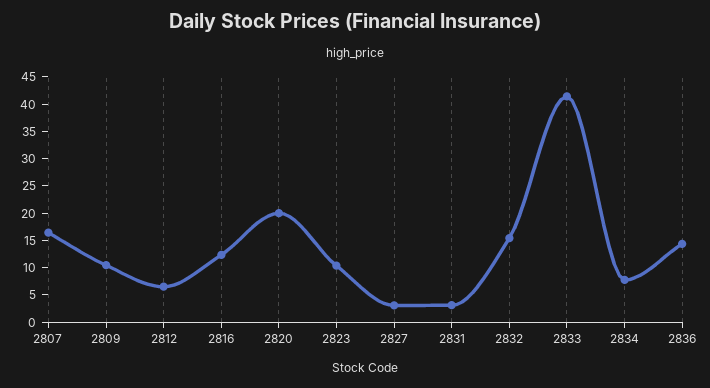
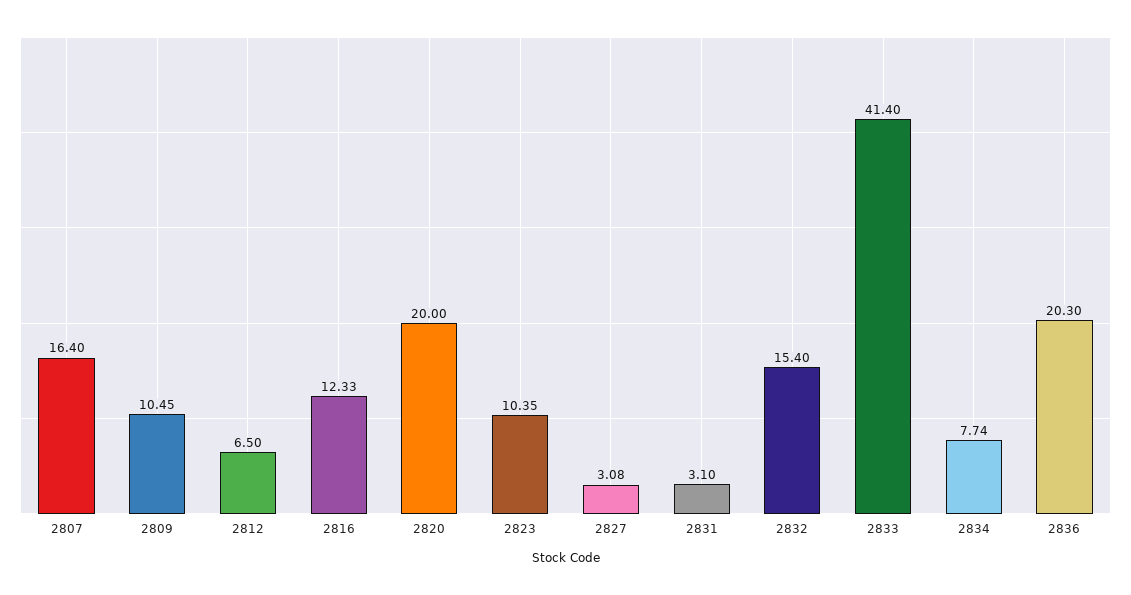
2836: 15 -> 20.3

